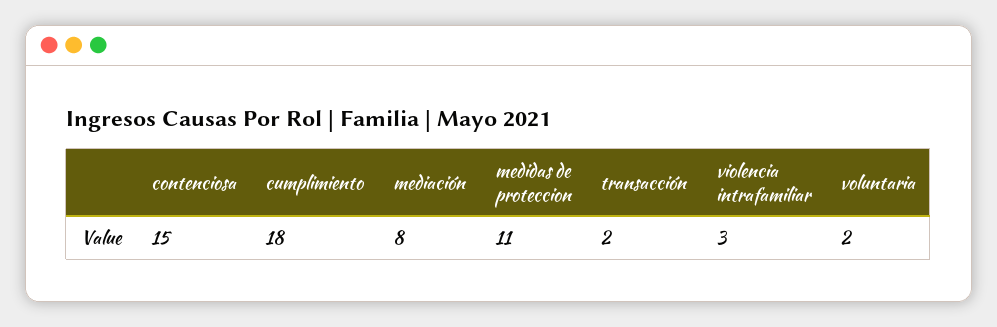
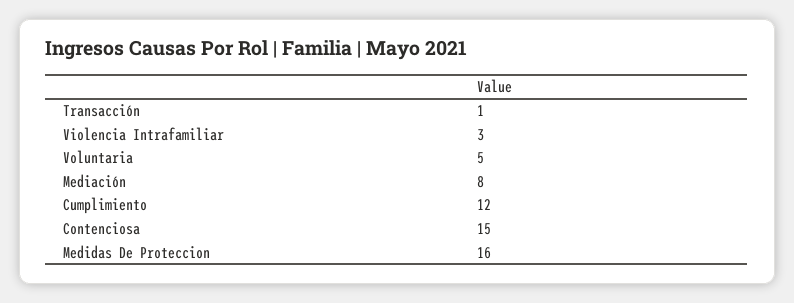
cumplimiento: 18 -> 12
medidas de proteccion: 11 -> 16
transacción: 2 -> 1
voluntaria: 2 -> 5

